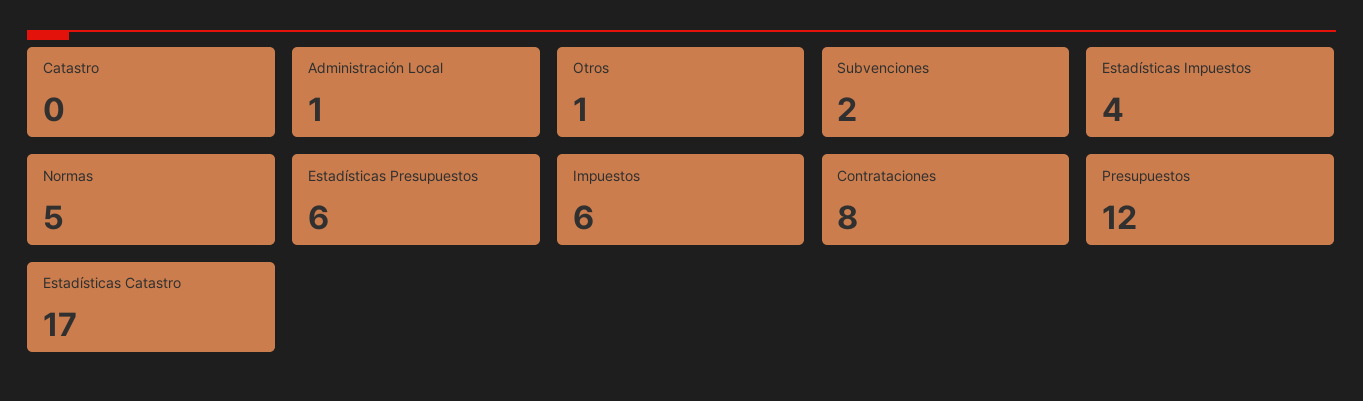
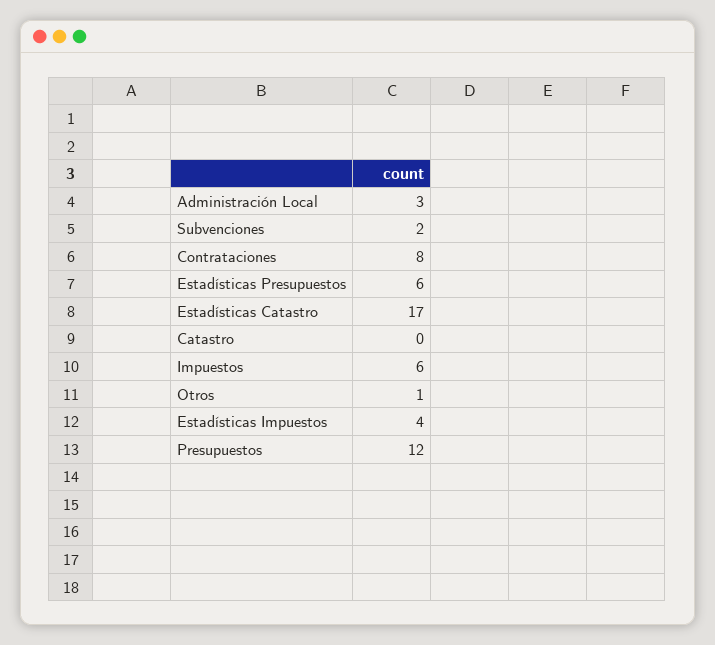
Administración Local: 1 -> 3
Normas: 5 -> none

